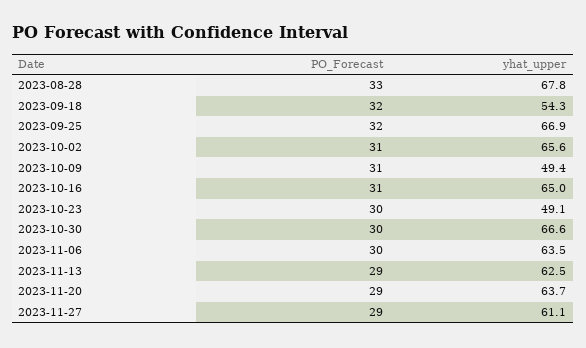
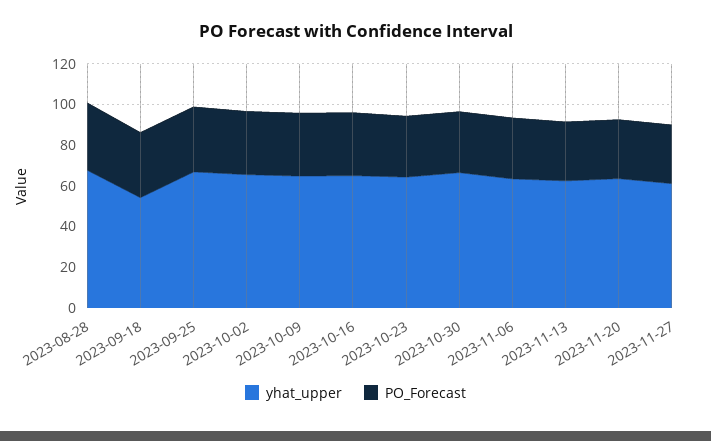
yhat_upper, 2023-10-09: 49.4 -> 65
yhat_upper, 2023-10-23: 49.1 -> 65

